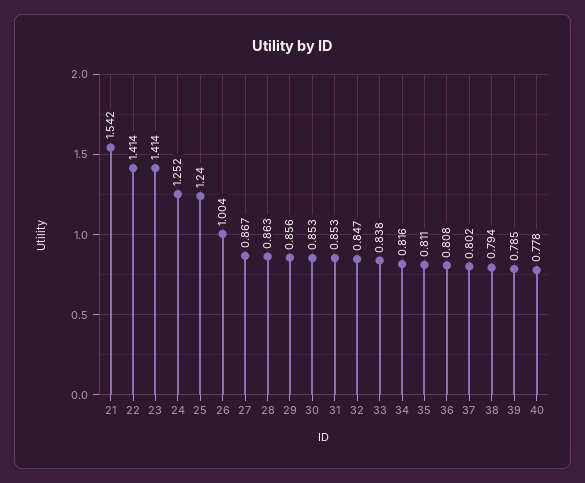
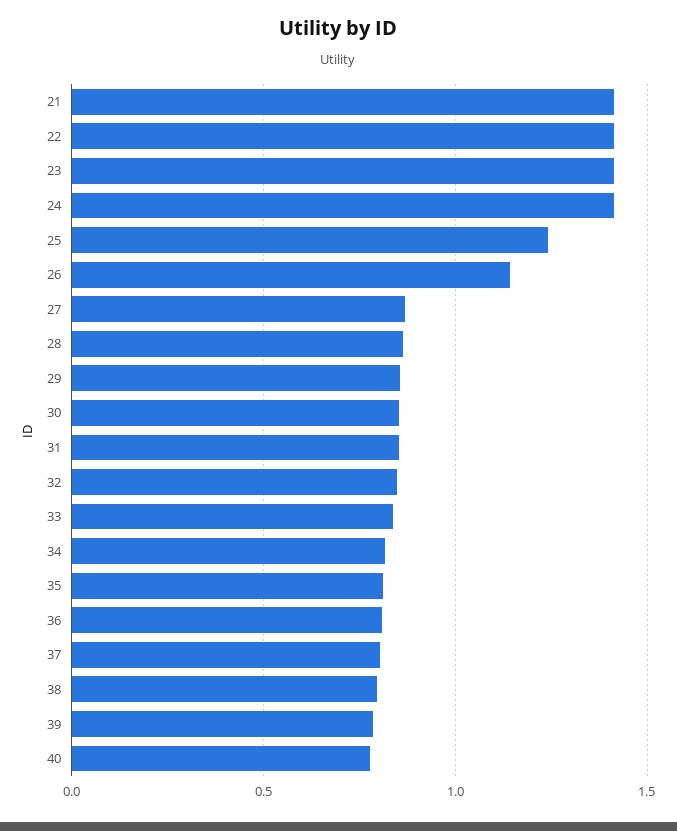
21: 1.542 -> 1.4
24: 1.252 -> 1.4
26: 1.004 -> 1.15

